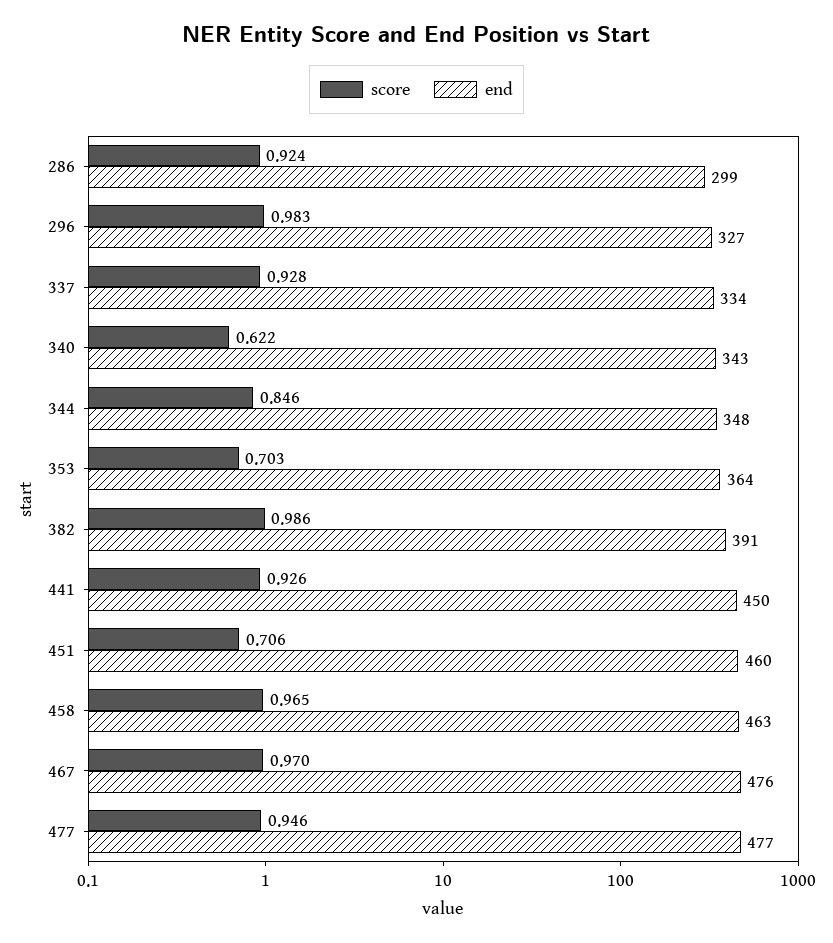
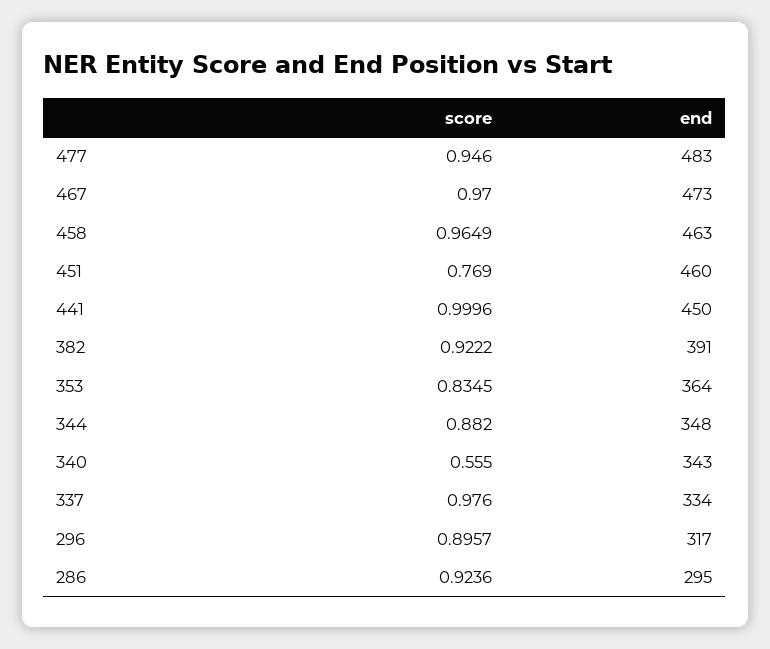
end, 286: 299 -> 295
score, 296: 0.983 -> 0.8957
end, 296: 327 -> 317
score, 337: 0.928 -> 0.976
score, 340: 0.622 -> 0.555
score, 344: 0.846 -> 0.882
score, 353: 0.703 -> 0.8345
score, 382: 0.986 -> 0.9222
score, 441: 0.926 -> 0.9996
score, 451: 0.706 -> 0.769
end, 467: 476 -> 473
end, 477: 477 -> 483

